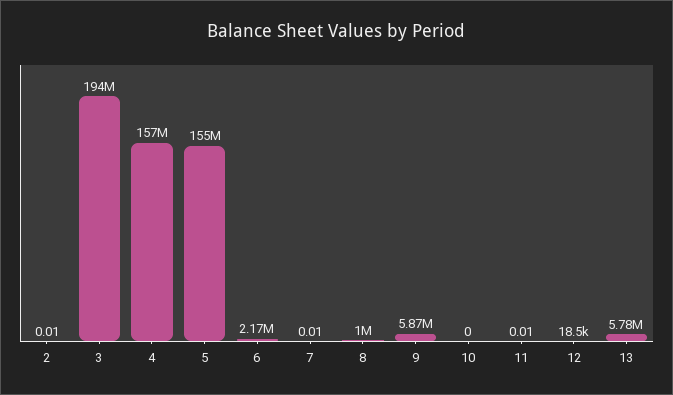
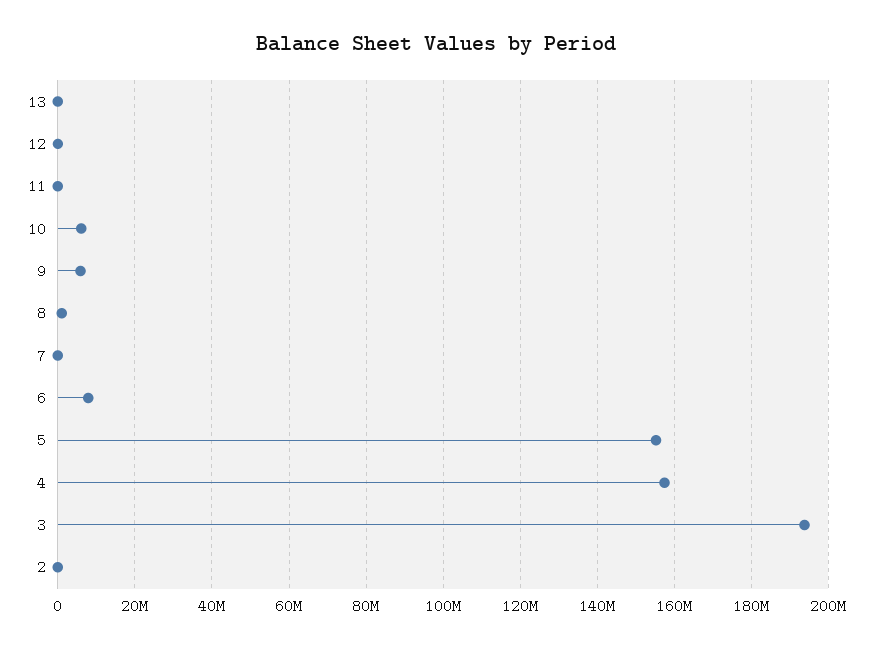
6: 2170000 -> 8000000
10: 0 -> 6000000
13: 5780000 -> 0

